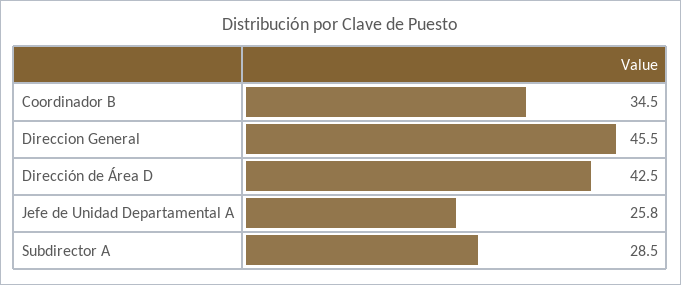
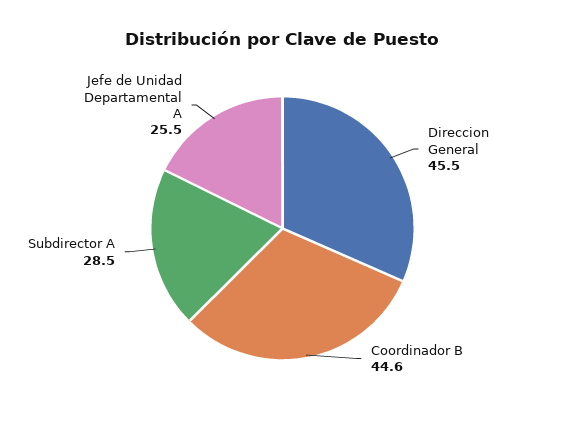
Coordinador B: 34.5 -> 44.6
Dirección de Área D: 42.5 -> none
Jefe de Unidad Departamental A: 25.8 -> 25.5

